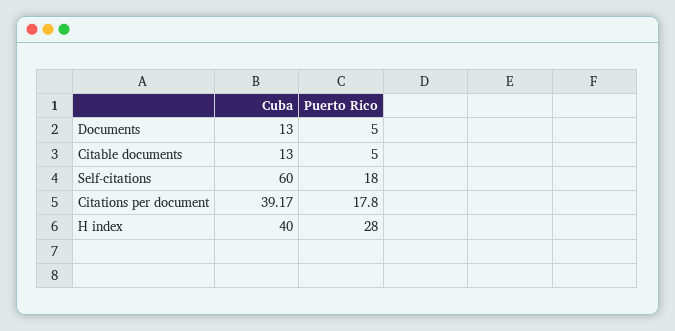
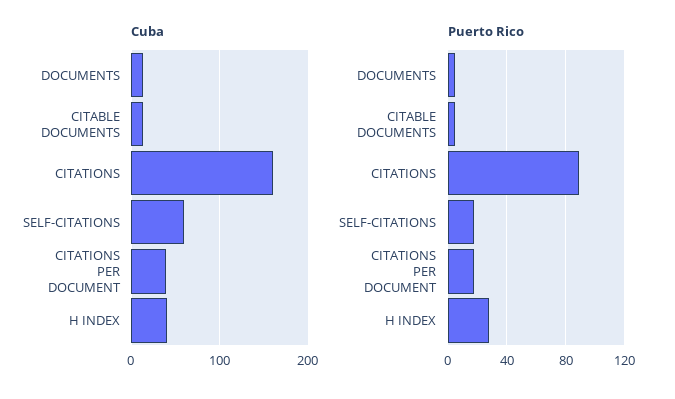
Cuba, CITATIONS: none -> 160
Puerto Rico, CITATIONS: none -> 90

